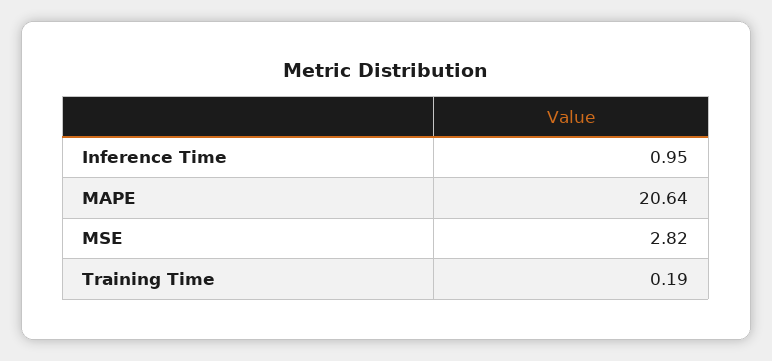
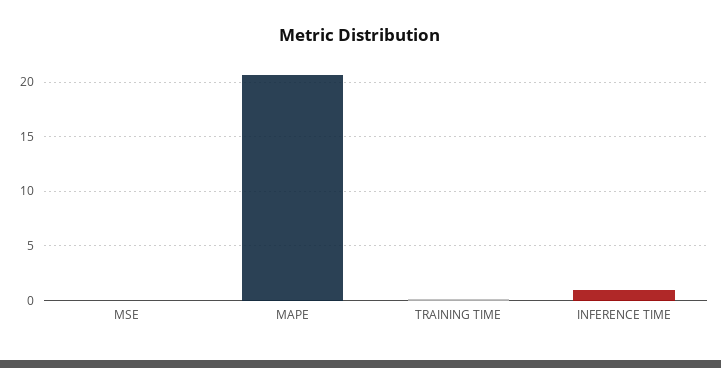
MSE: 2.82 -> 0

